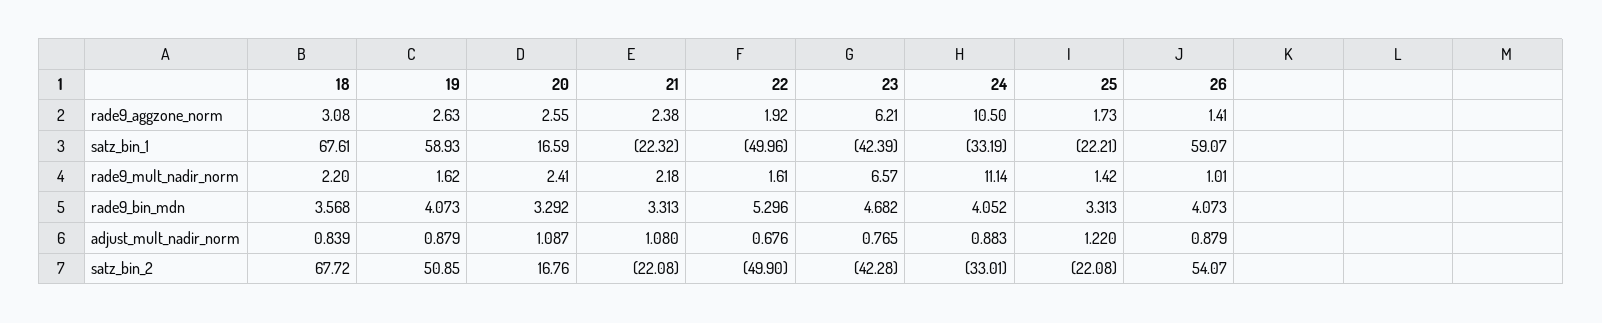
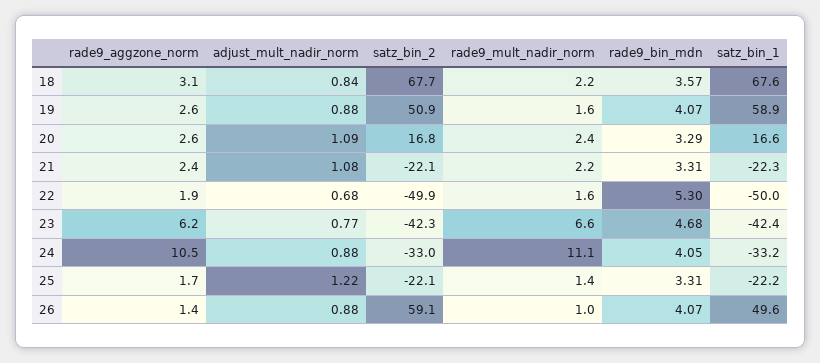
26, satz_bin_1: 59.07 -> 49.6
26, satz_bin_2: 54.07 -> 59.1

